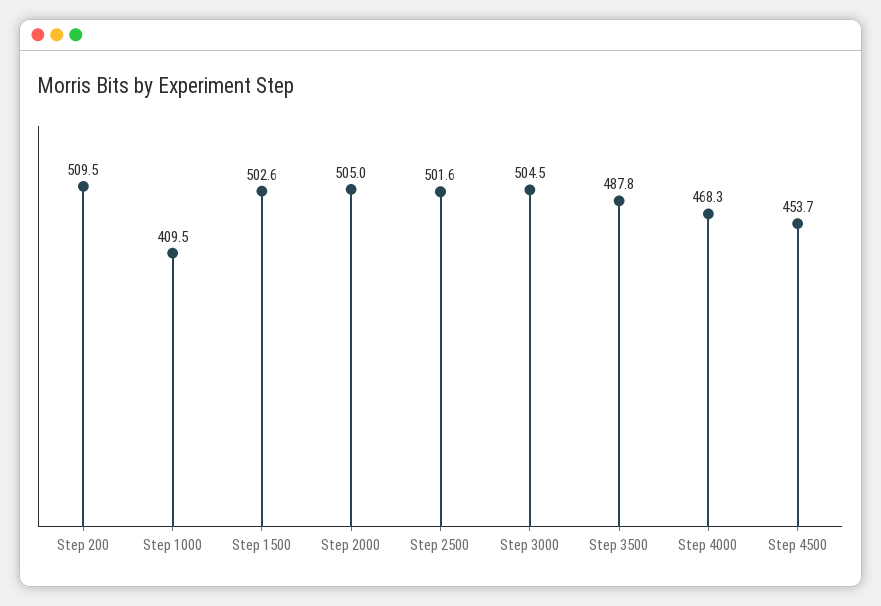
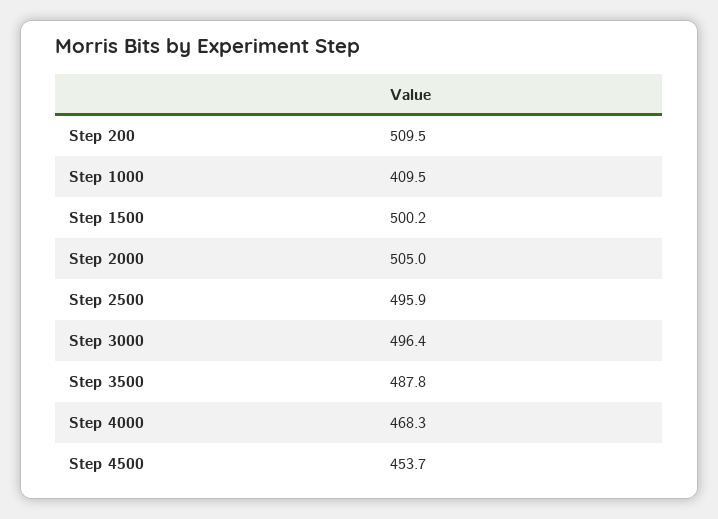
Step 1500: 502.6 -> 500.2
Step 2500: 501.6 -> 495.9
Step 3000: 504.5 -> 496.4

